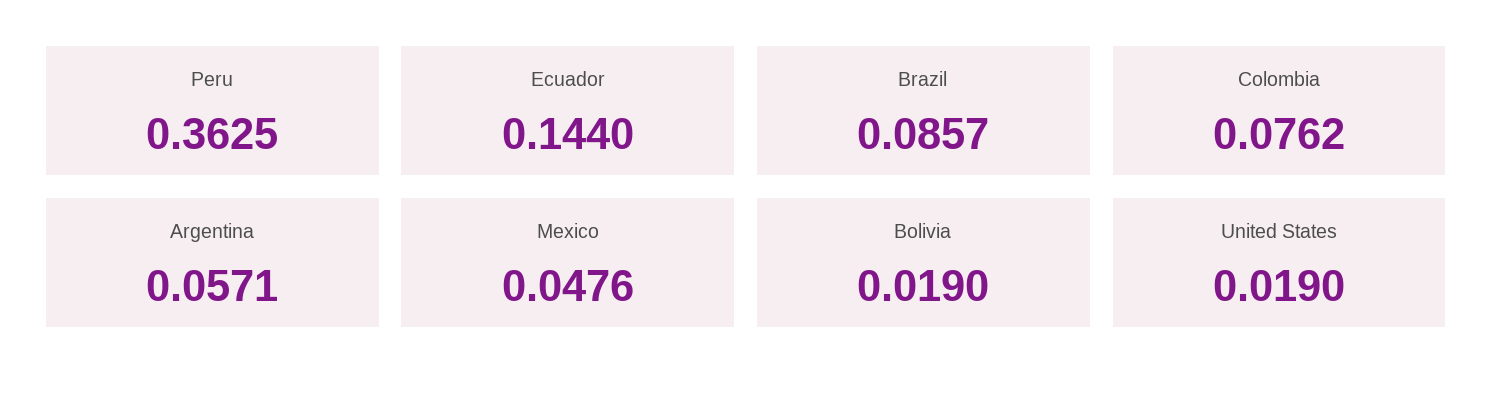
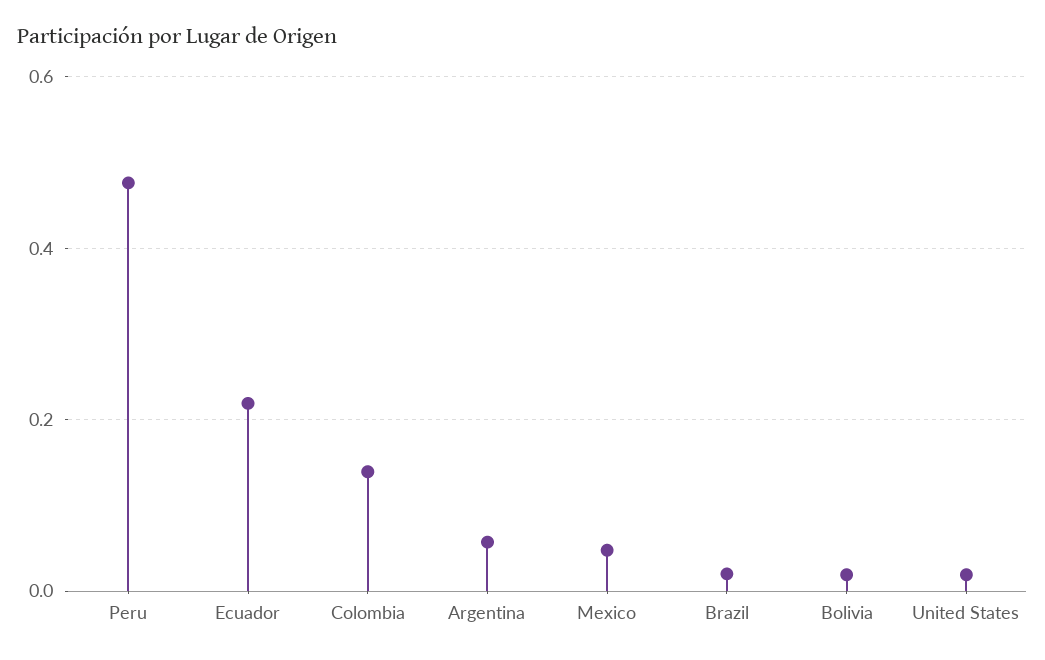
Peru: 0.3625 -> 0.48
Ecuador: 0.144 -> 0.22
Brazil: 0.0857 -> 0.02
Colombia: 0.0762 -> 0.14

